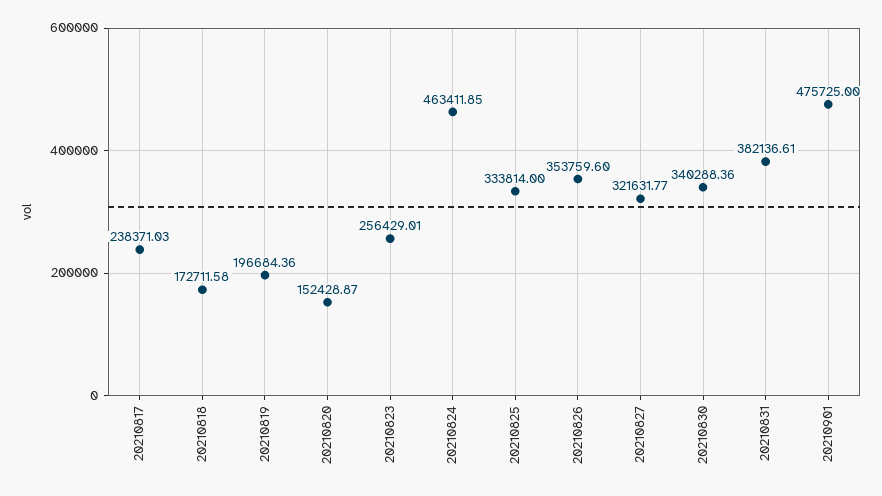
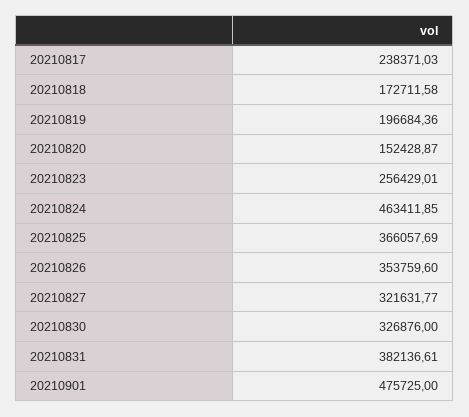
20210825: 333814 -> 366057.69
20210830: 340288.36 -> 326876

